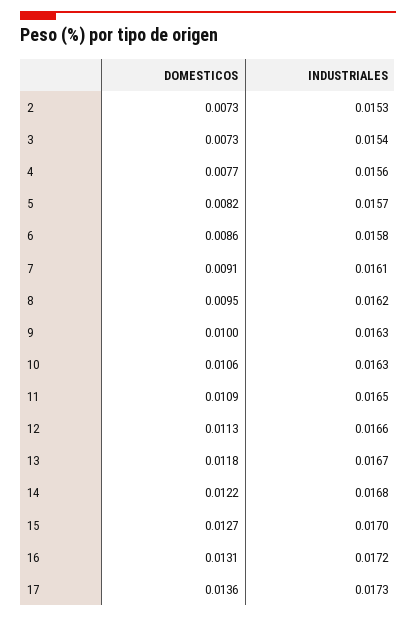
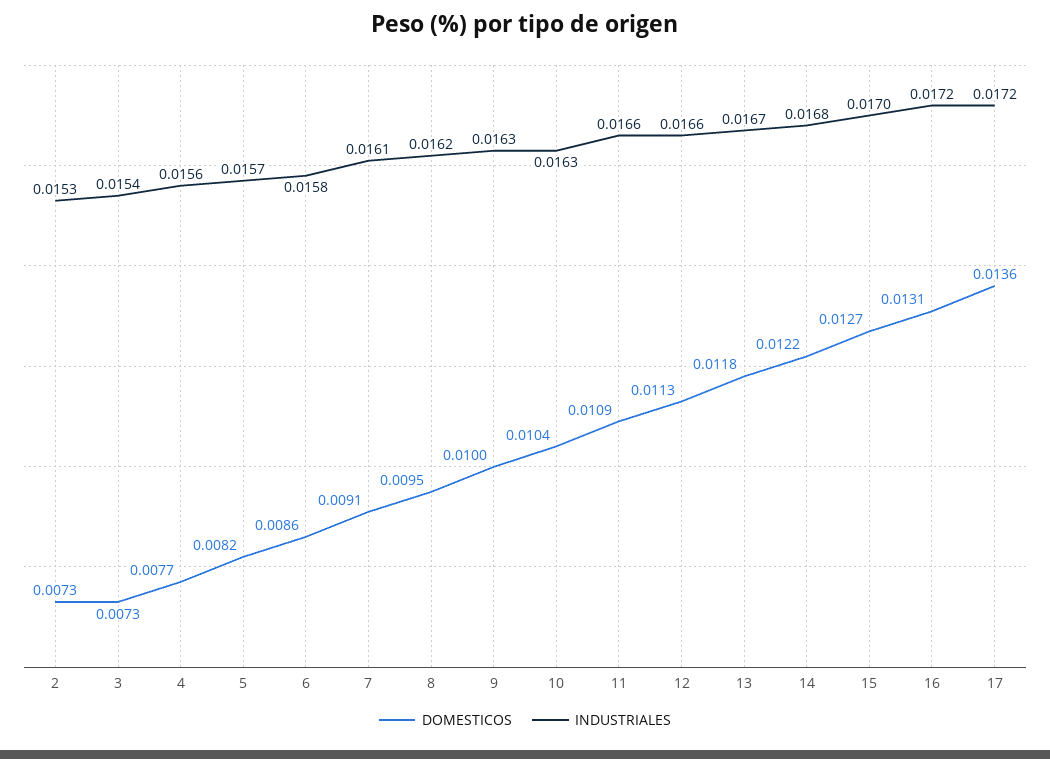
DOMESTICOS, 10: 0.0106 -> 0.0104
INDUSTRIALES, 11: 0.0165 -> 0.0166
INDUSTRIALES, 17: 0.0173 -> 0.0172

